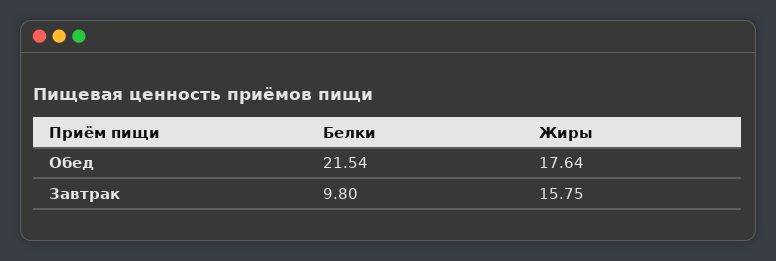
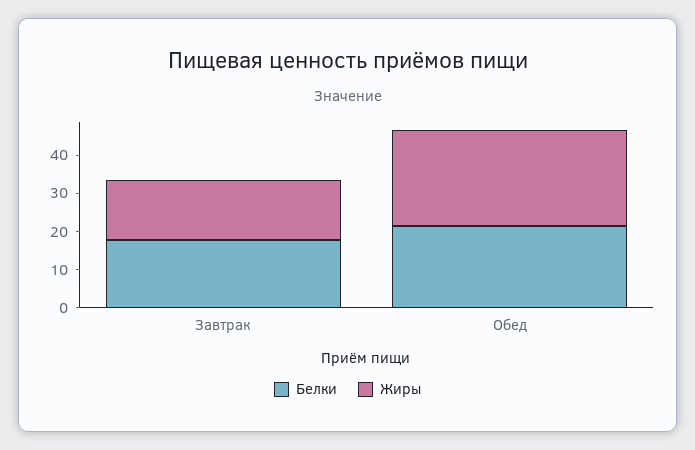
Жиры, Обед: 17.64 -> 25
Белки, Завтрак: 9.8 -> 17.5

